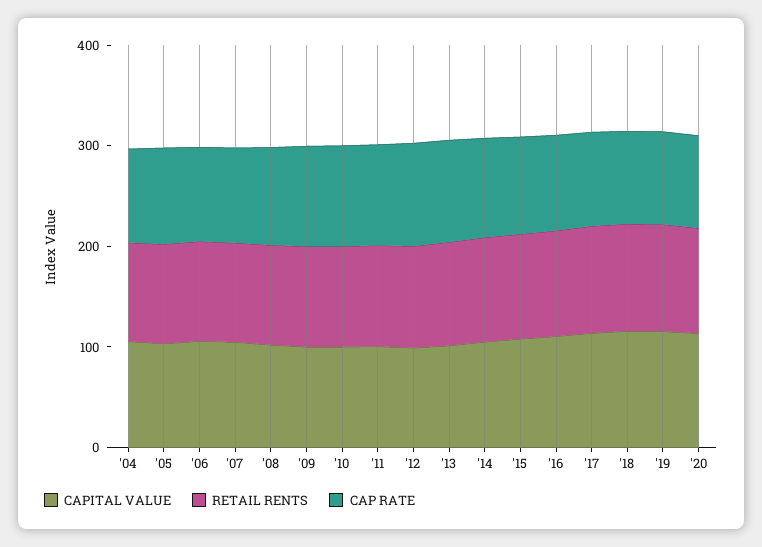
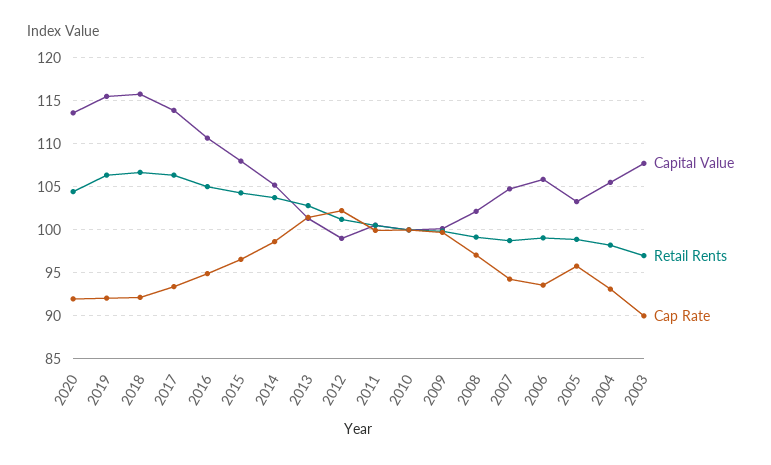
CAPITAL VALUE, 2003: none -> 108
RETAIL RENTS, 2003: none -> 97
CAP RATE, 2003: none -> 90

